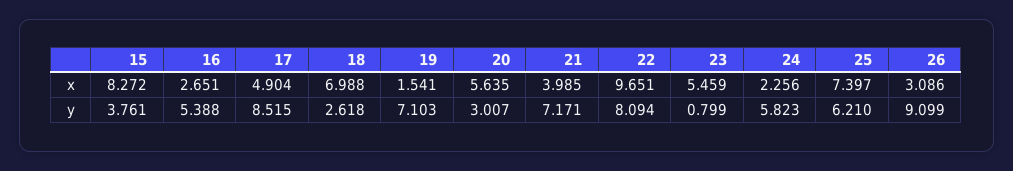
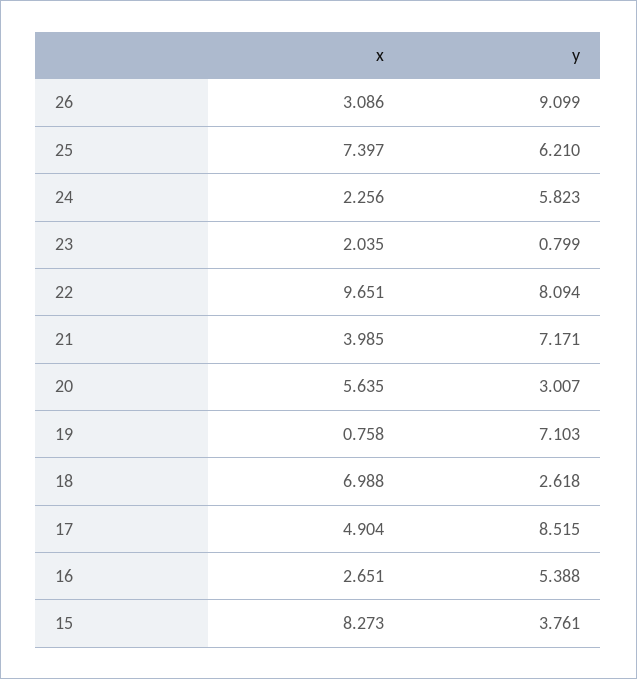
15, x: 8.272 -> 8.273
19, x: 1.541 -> 0.758
23, x: 5.459 -> 2.035

